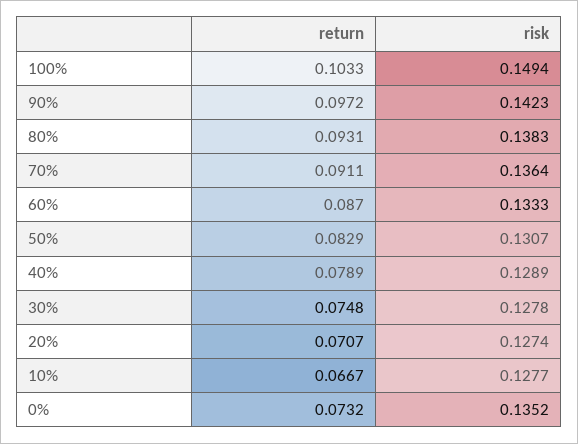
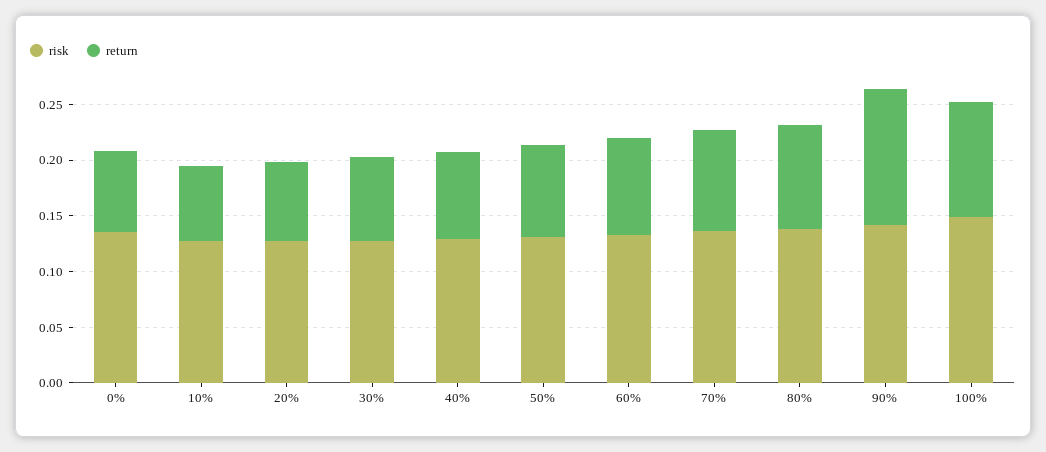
return, 90%: 0.0972 -> 0.12

